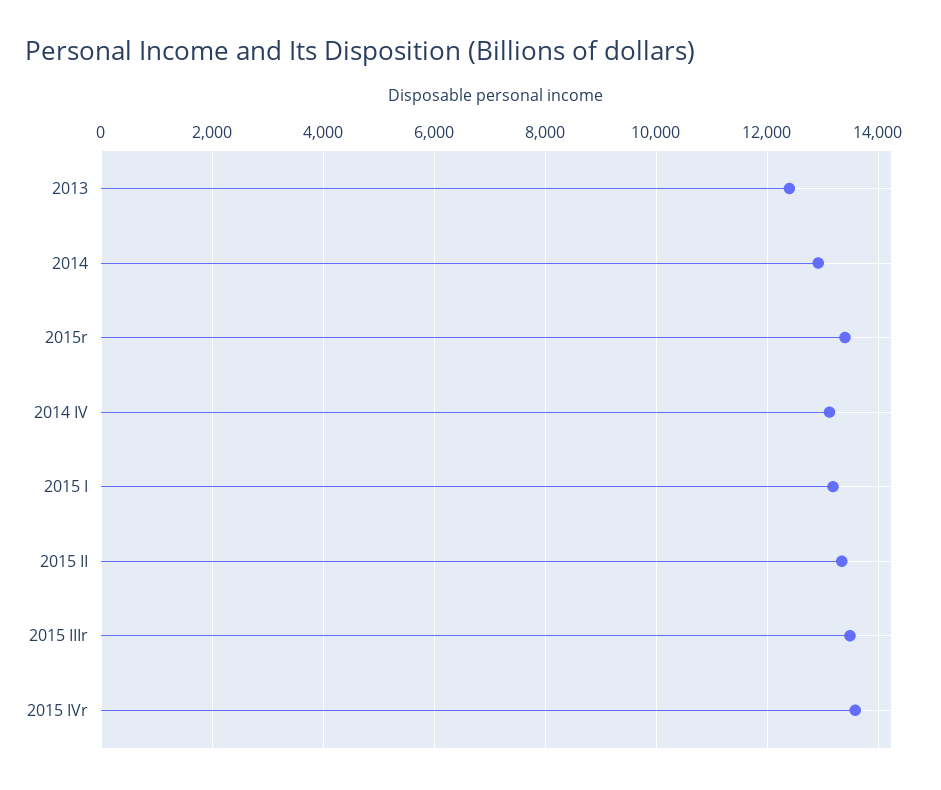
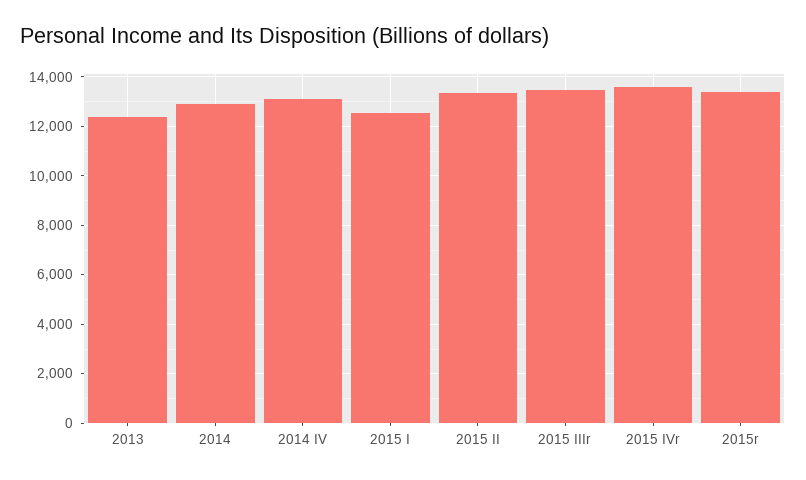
2015 I: 13200 -> 12500

